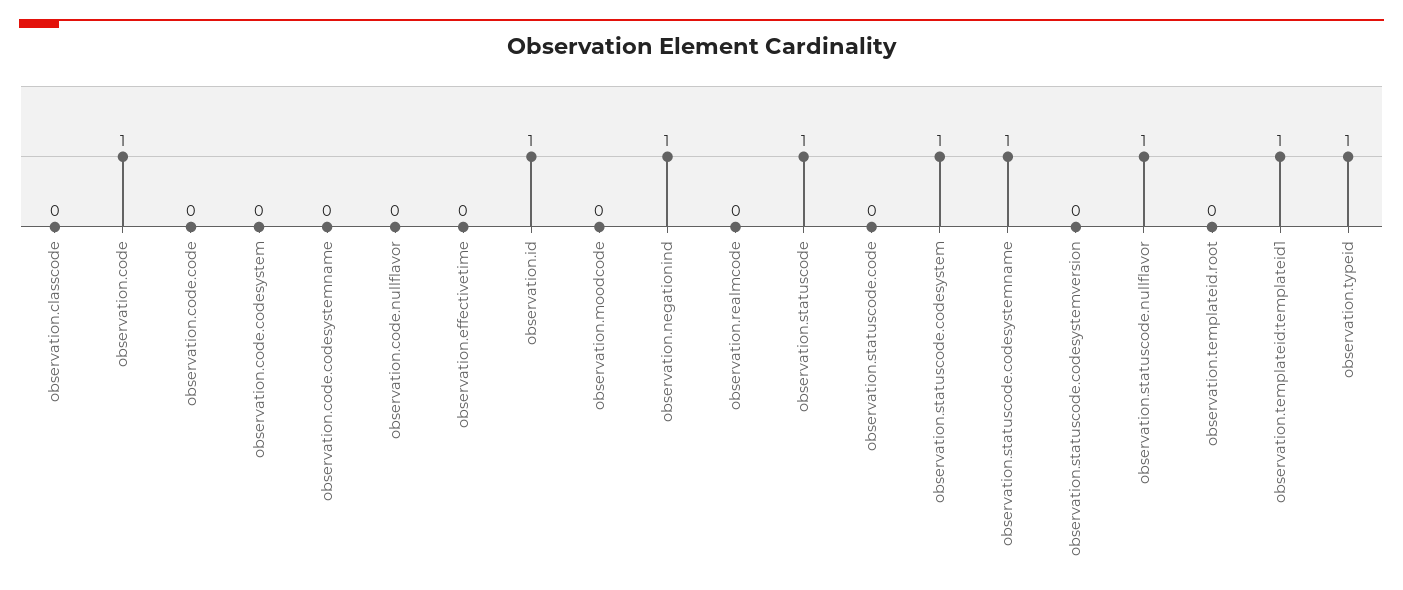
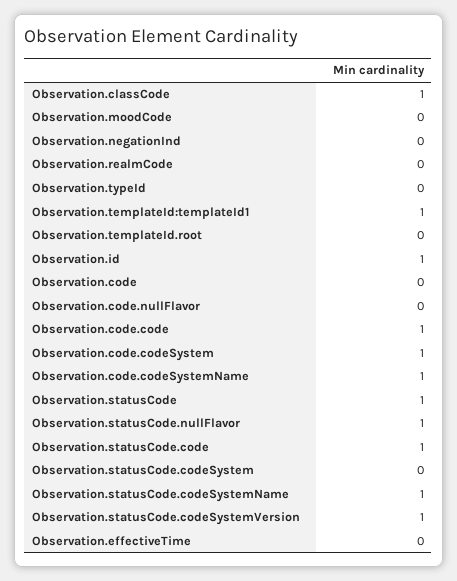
observation.classcode: 0 -> 1
observation.code: 1 -> 0
observation.code.code: 0 -> 1
observation.code.codesystem: 0 -> 1
observation.code.codesystemname: 0 -> 1
observation.negationind: 1 -> 0
observation.statuscode.code: 0 -> 1
observation.statuscode.codesystem: 1 -> 0
observation.statuscode.codesystemversion: 0 -> 1
observation.typeid: 1 -> 0

